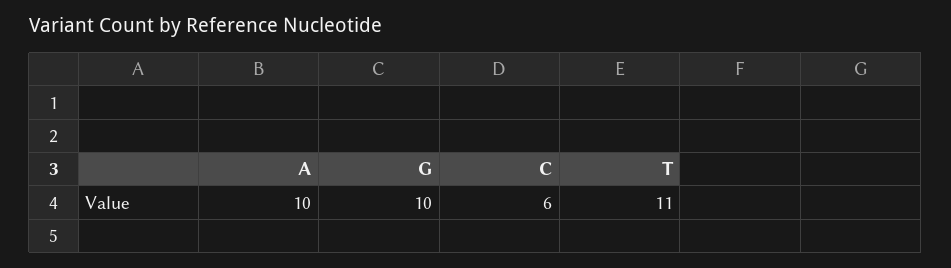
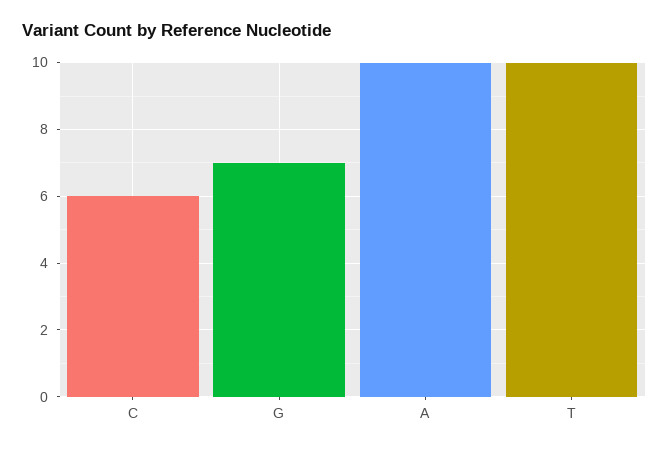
G: 10 -> 7
T: 11 -> 10

